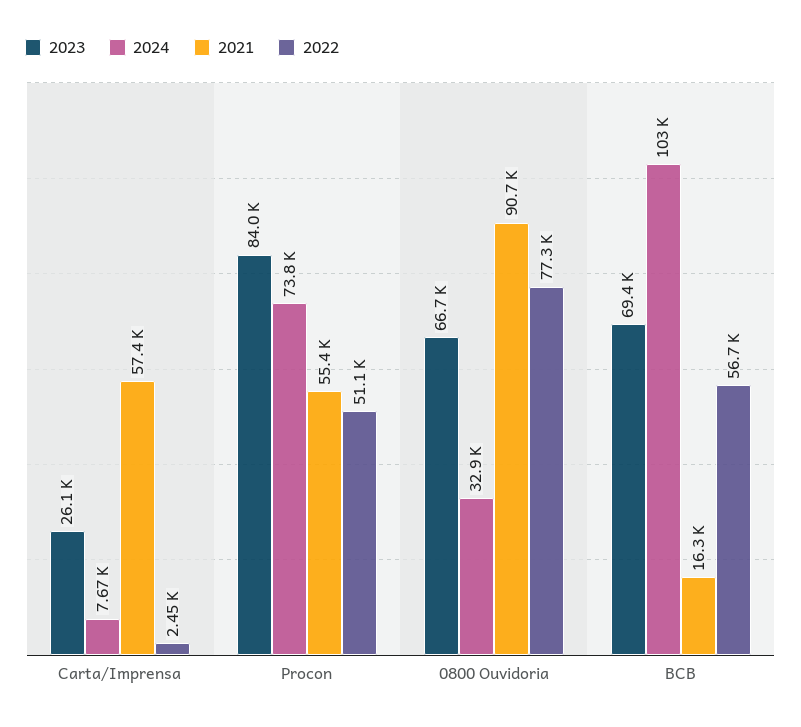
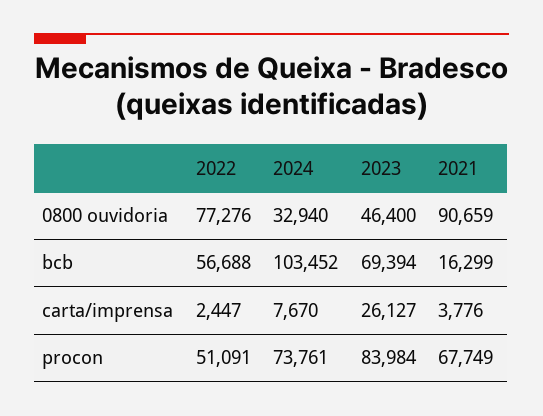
2021, Carta/Imprensa: 57400 -> 3776
2021, Procon: 55400 -> 67749
2023, 0800 Ouvidoria: 66700 -> 46400

